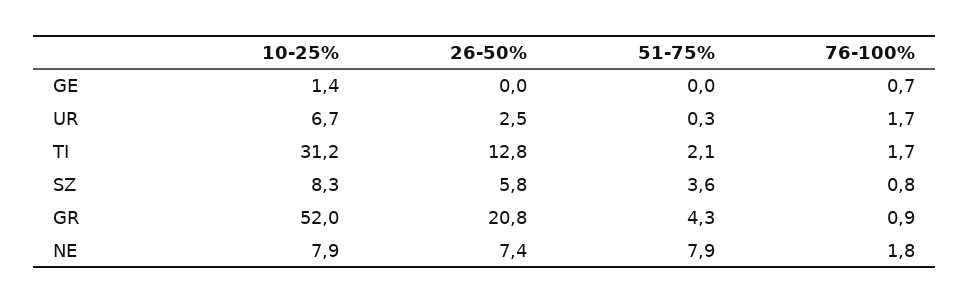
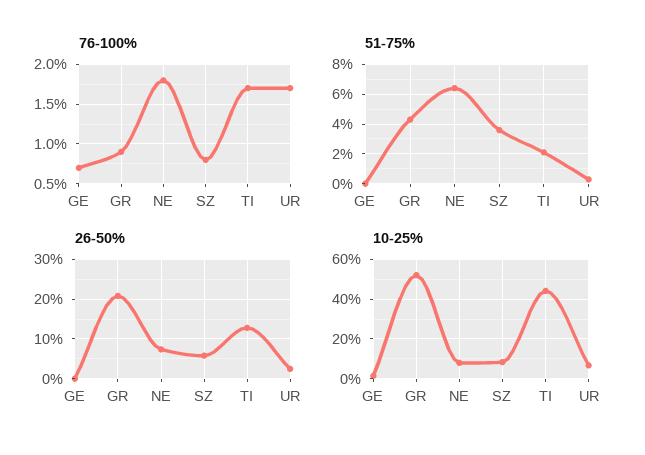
10-25%, TI: 31.2 -> 45
51-75%, NE: 7.9 -> 6.5

